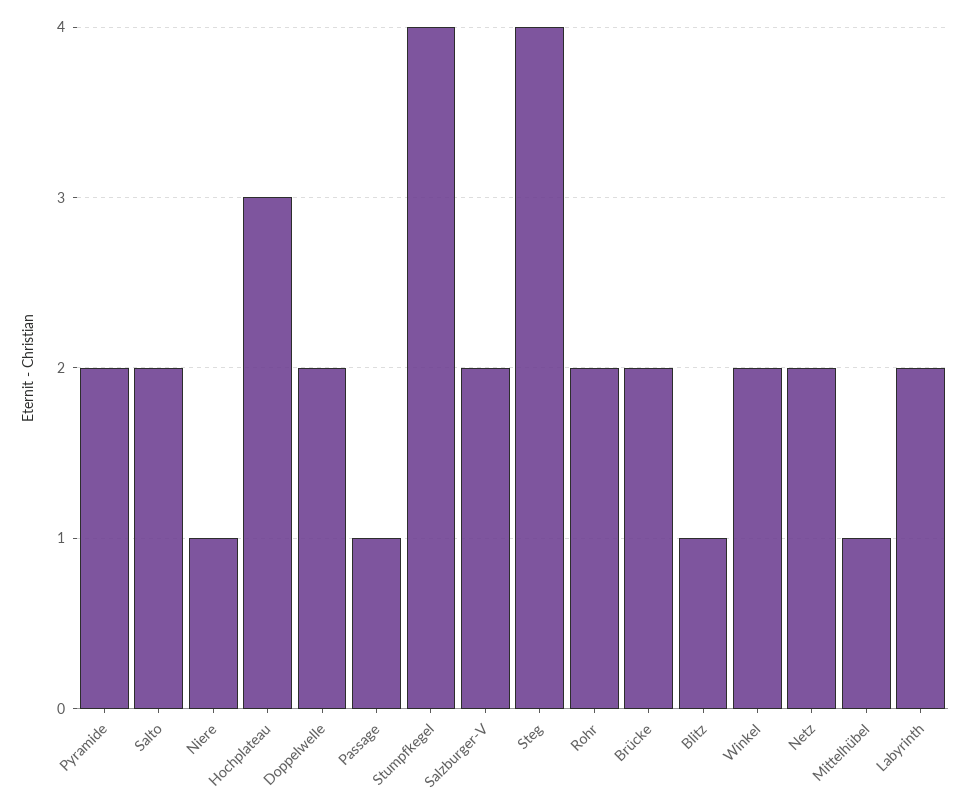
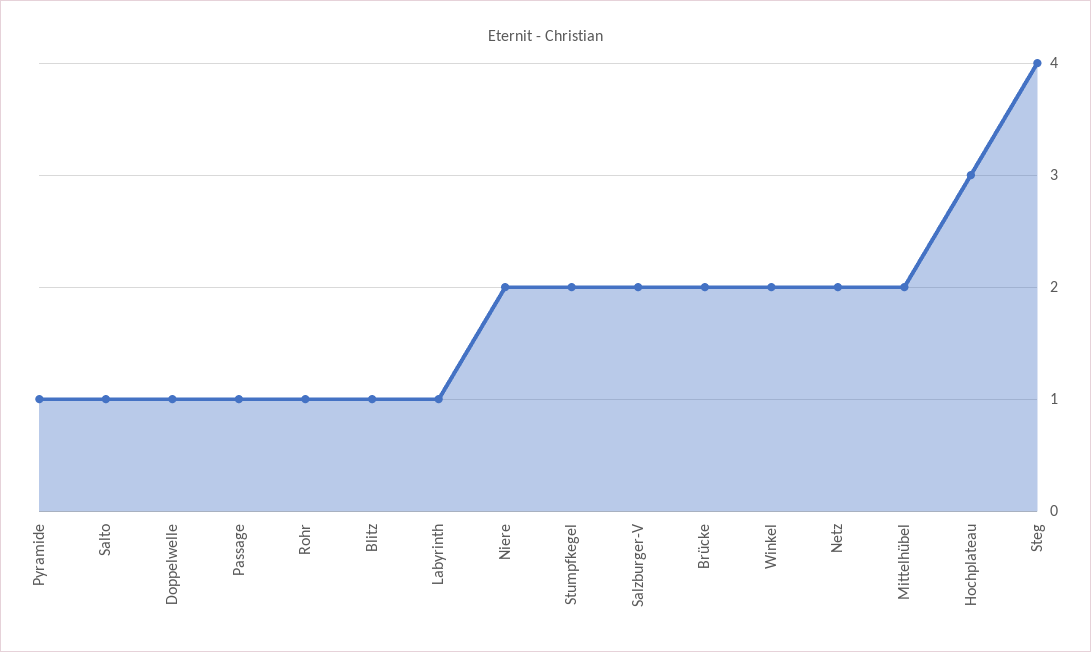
Pyramide: 2 -> 1
Salto: 2 -> 1
Niere: 1 -> 2
Doppelwelle: 2 -> 1
Stumpfkegel: 4 -> 2
Rohr: 2 -> 1
Mittelhübel: 1 -> 2
Labyrinth: 2 -> 1

